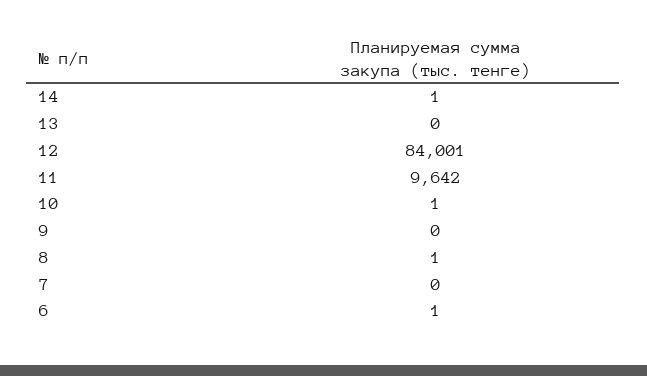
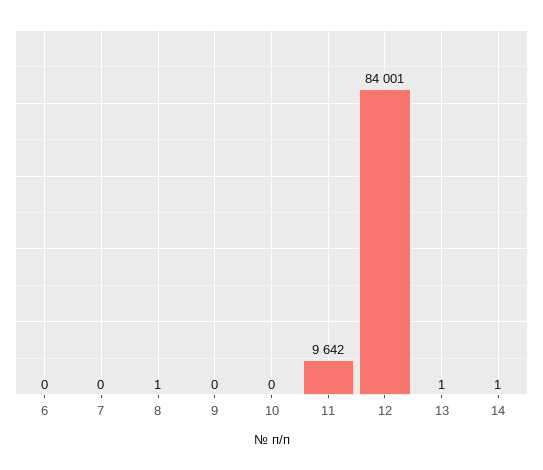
13: 0 -> 1
10: 1 -> 0
6: 1 -> 0

